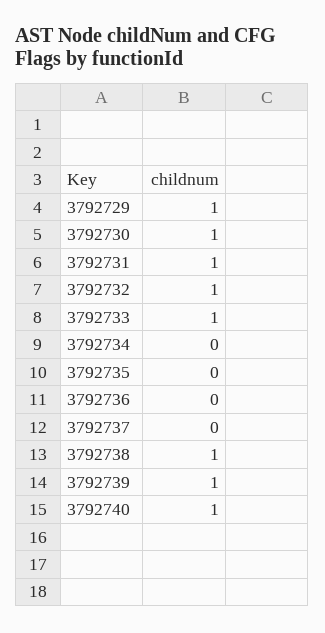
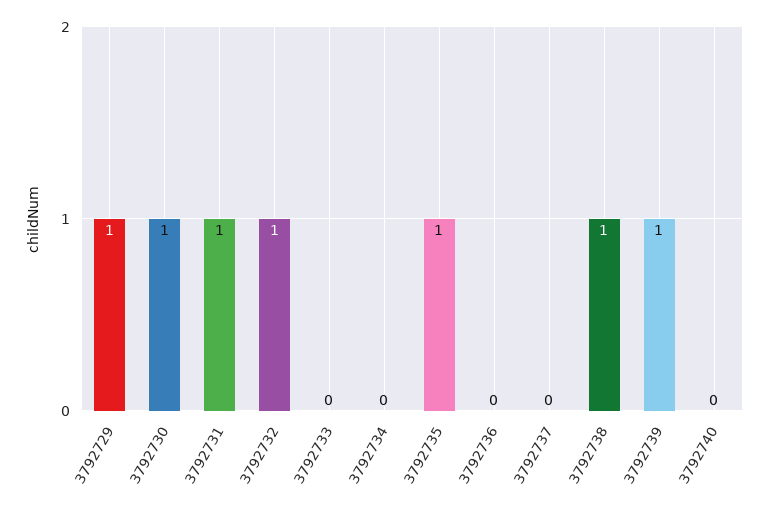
3792733: 1 -> 0
3792735: 0 -> 1
3792740: 1 -> 0

